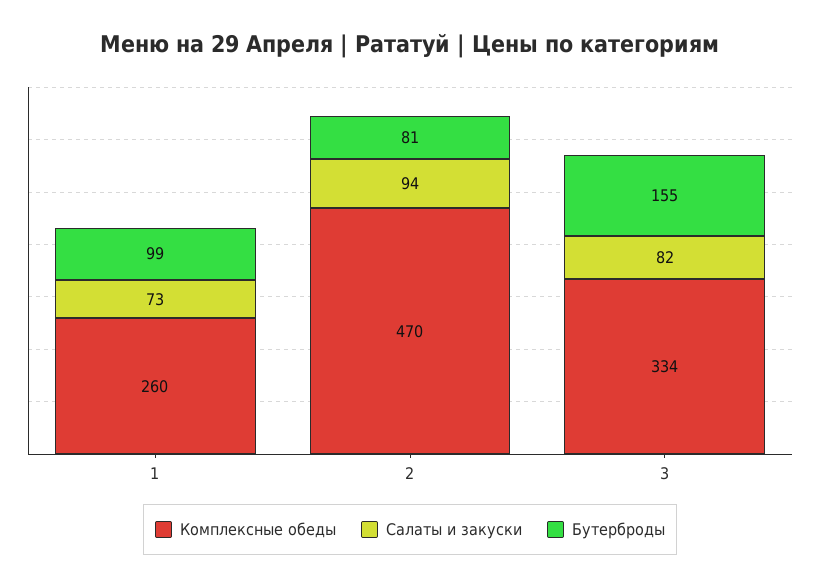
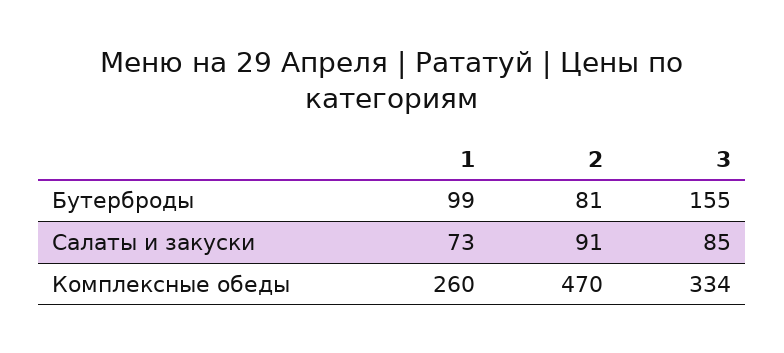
Салаты и закуски, 2: 94 -> 91
Салаты и закуски, 3: 82 -> 85

